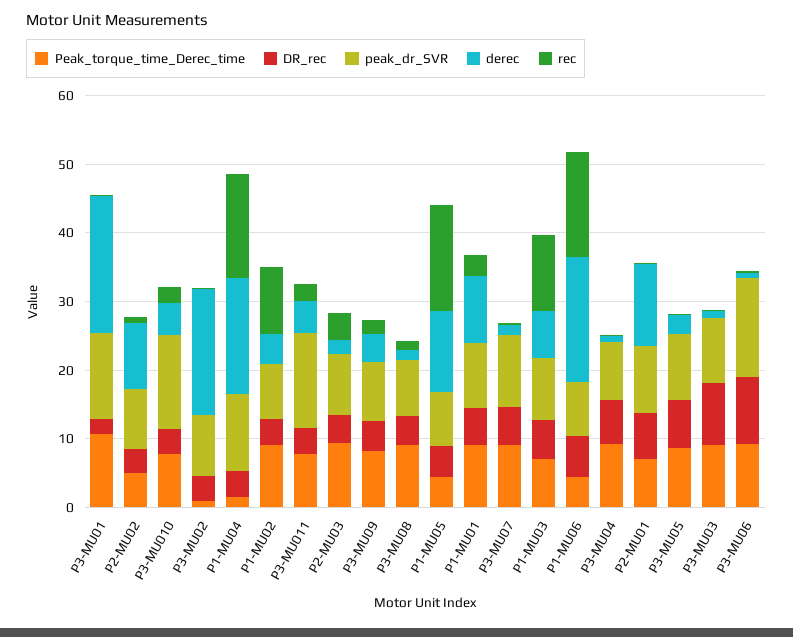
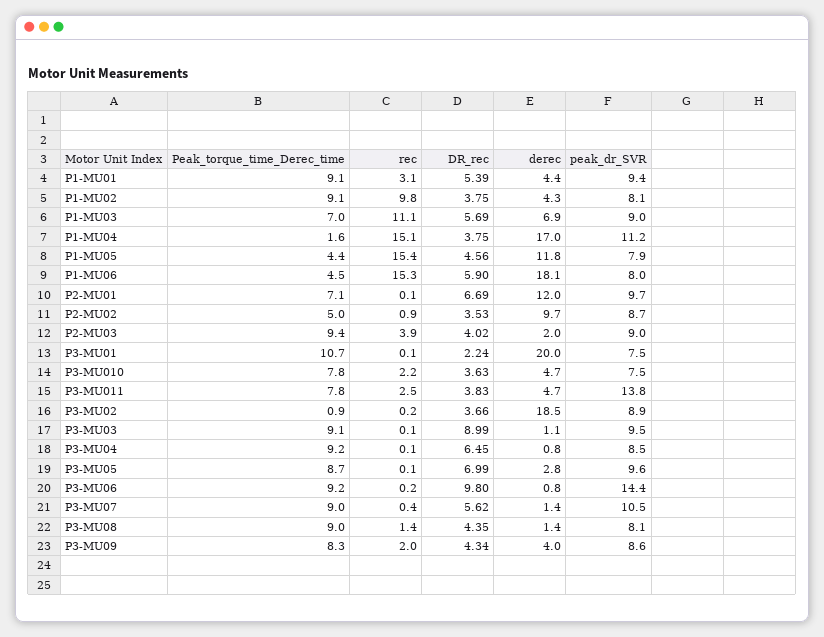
peak_dr_SVR, P3-MU01: 12 -> 7.5
peak_dr_SVR, P3-MU010: 14 -> 7.5
derec, P1-MU01: 10 -> 4.4

